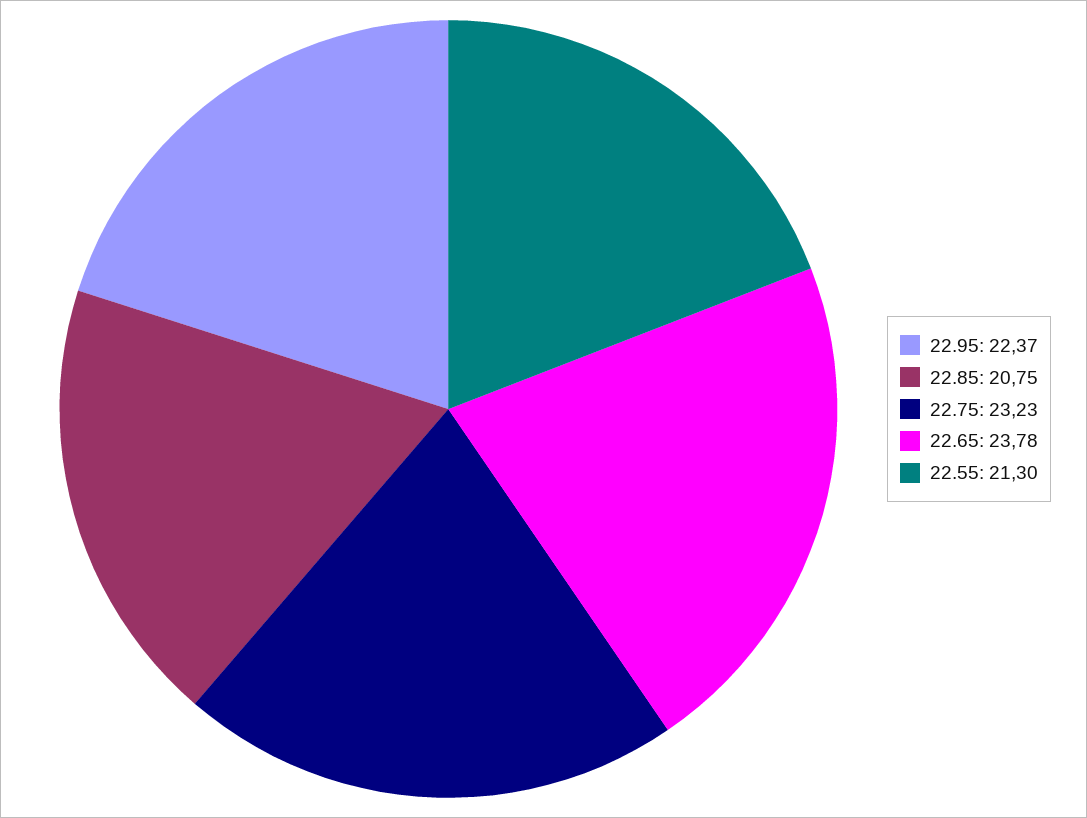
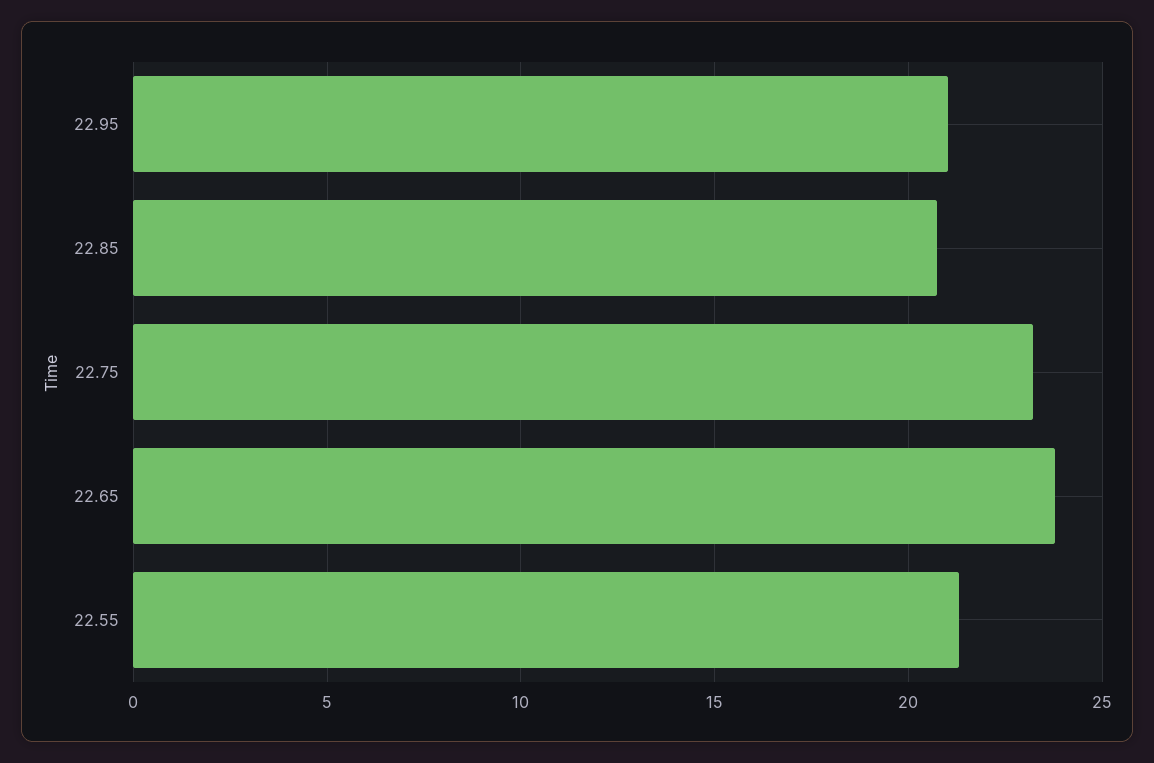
22.95: 22.37 -> 21

